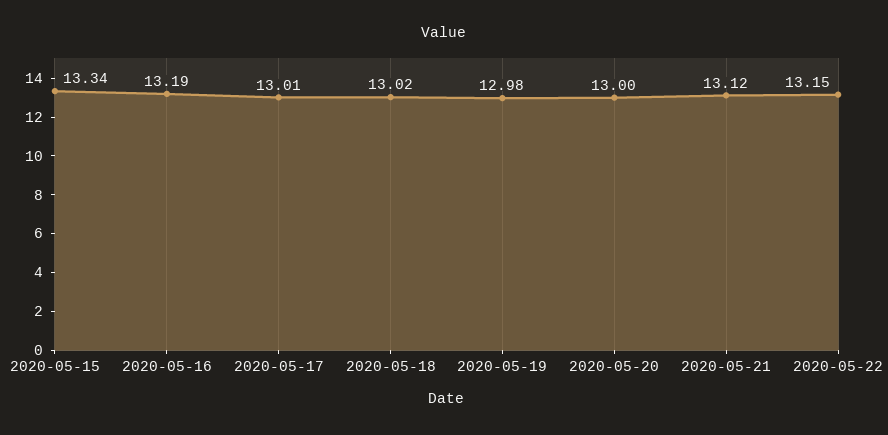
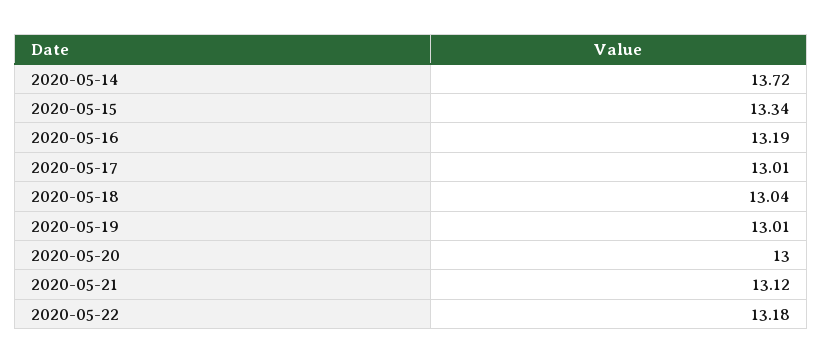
2020-05-18: 13.02 -> 13.04
2020-05-19: 12.98 -> 13.01
2020-05-22: 13.15 -> 13.18
2020-05-14: none -> 13.72

